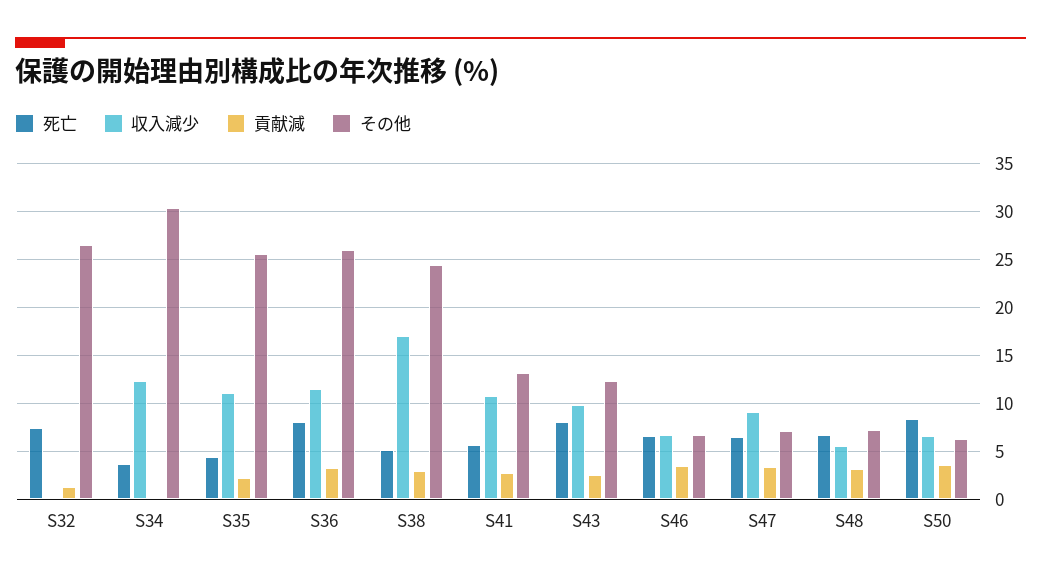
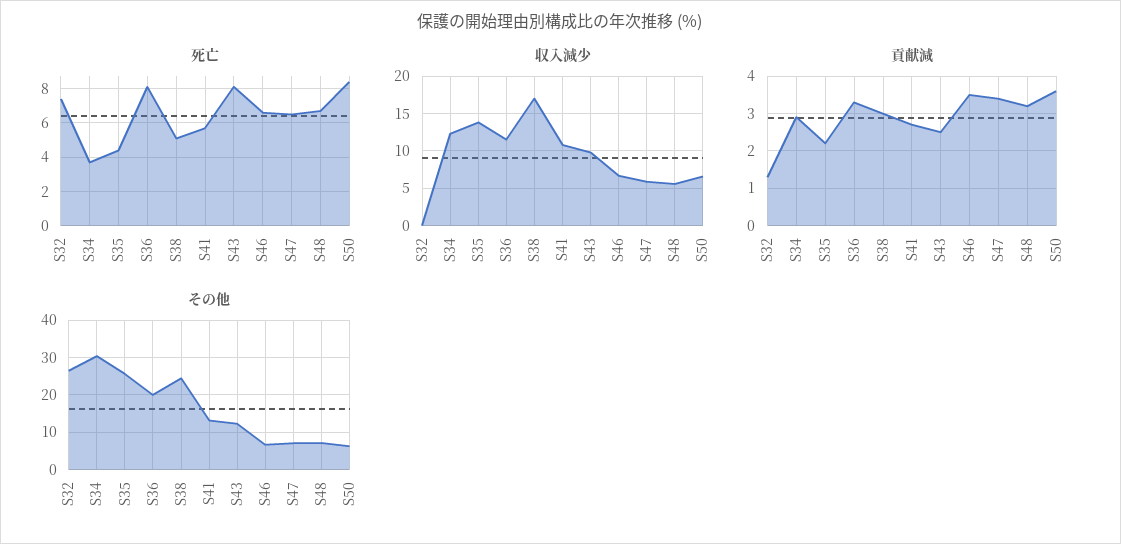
貢献減, S34: 0 -> 3
収入減少, S35: 11 -> 14
その他, S36: 26 -> 20
収入減少, S47: 9 -> 6

